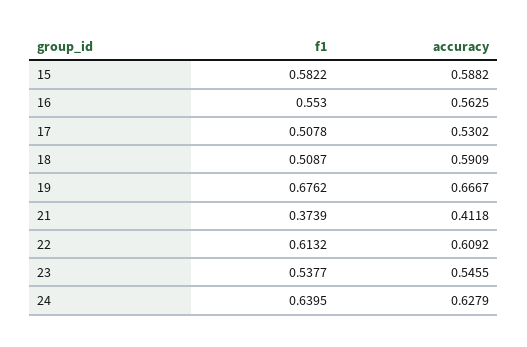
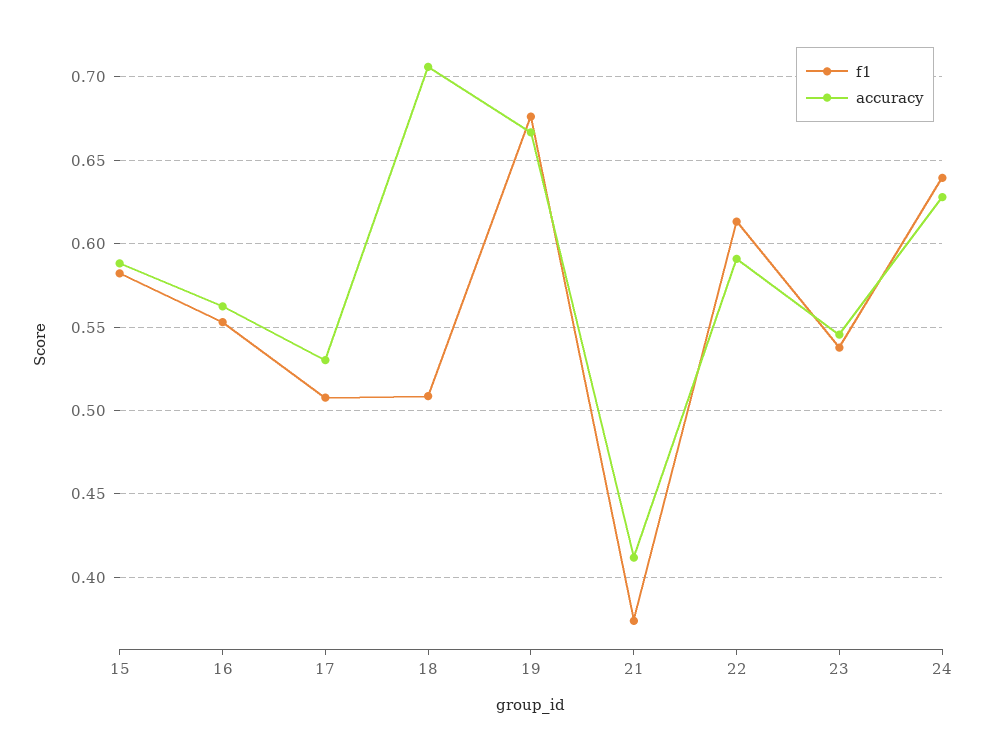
accuracy, 18: 0.5909 -> 0.705
accuracy, 22: 0.6092 -> 0.59

